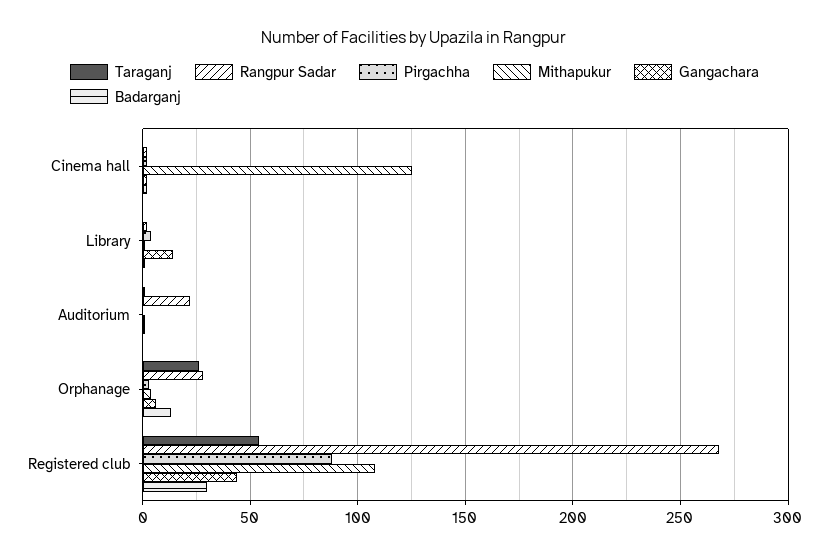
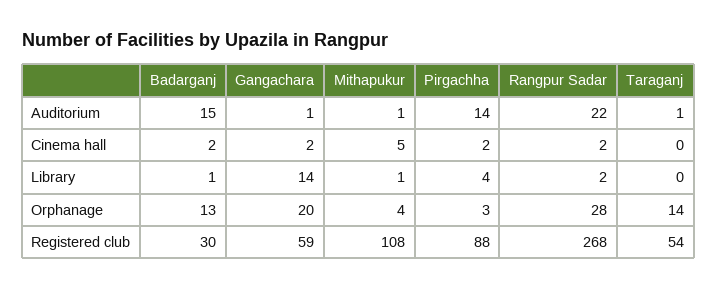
Mithapukur, Cinema hall: 125 -> 5
Pirgachha, Auditorium: 0 -> 14
Badarganj, Auditorium: 0 -> 15
Taraganj, Orphanage: 25 -> 14
Gangachara, Orphanage: 5 -> 20
Gangachara, Registered club: 45 -> 59

